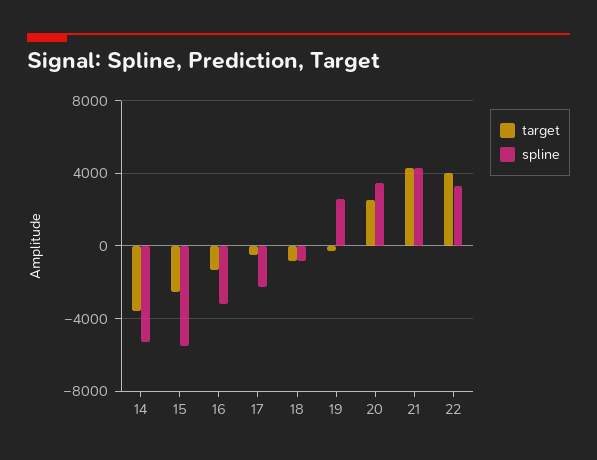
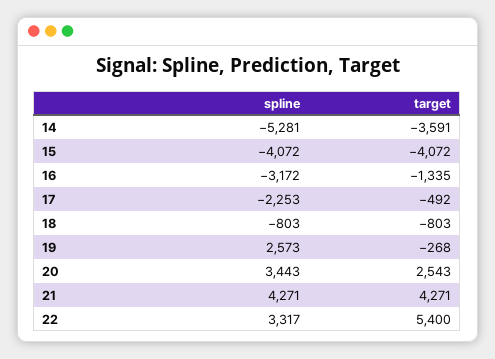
target, 15: -2500 -> -4072
spline, 15: -5500 -> -4072
target, 22: 4000 -> 5400

